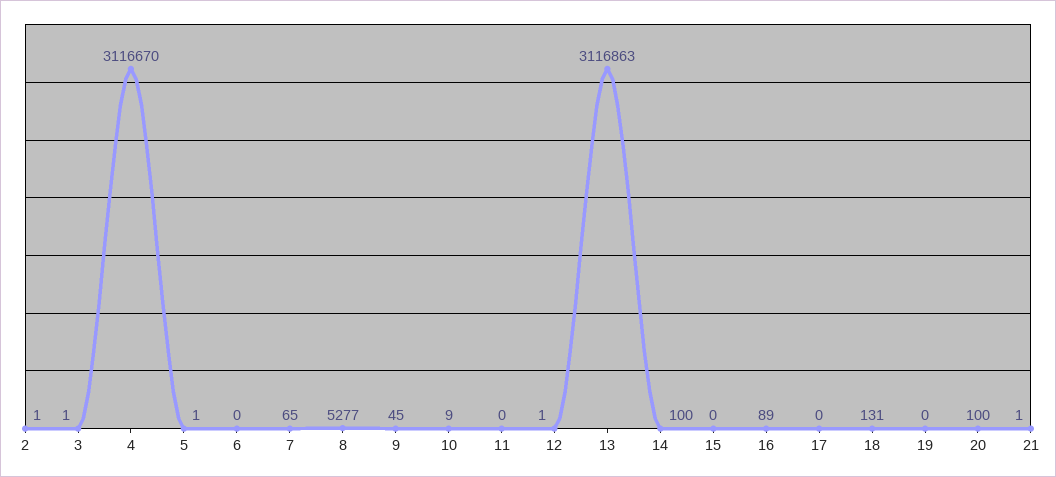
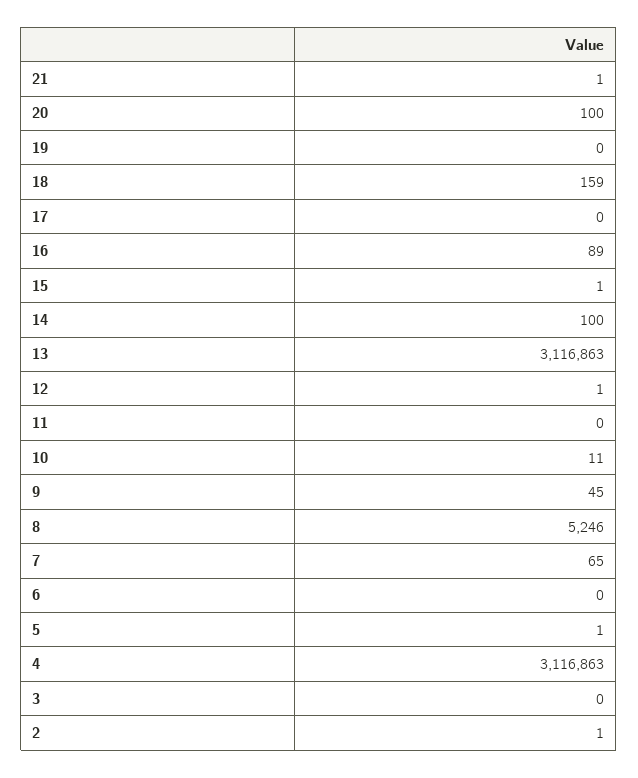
3: 1 -> 0
4: 3116670 -> 3116863
8: 5277 -> 5246
10: 9 -> 11
15: 0 -> 1
18: 131 -> 159

